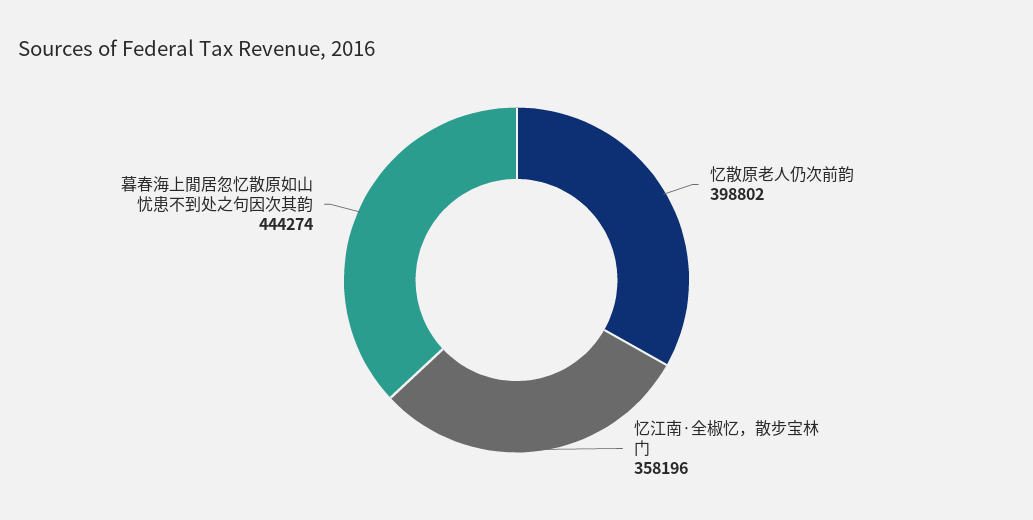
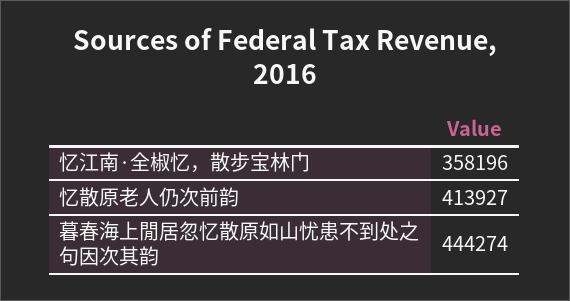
忆散原老人仍次前韵: 398802 -> 413927

